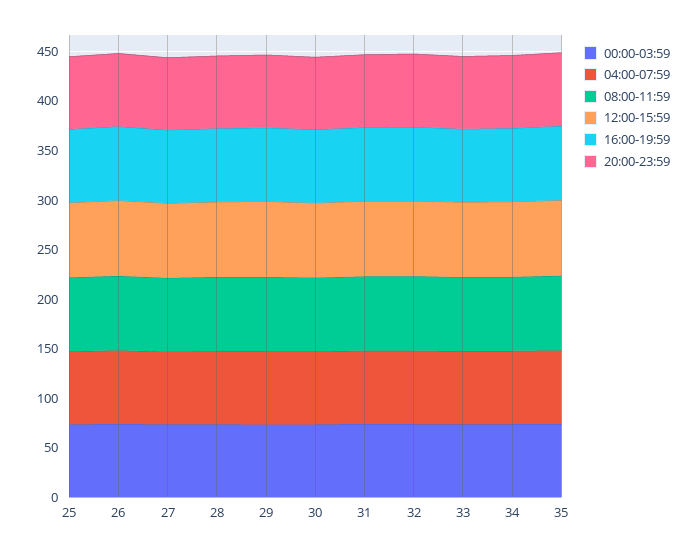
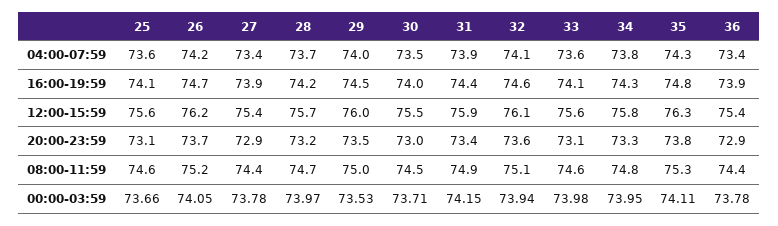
04:00-07:59, 36: none -> 73.4
16:00-19:59, 36: none -> 73.9
12:00-15:59, 36: none -> 75.4
20:00-23:59, 36: none -> 72.9
08:00-11:59, 36: none -> 74.4
00:00-03:59, 36: none -> 73.78

